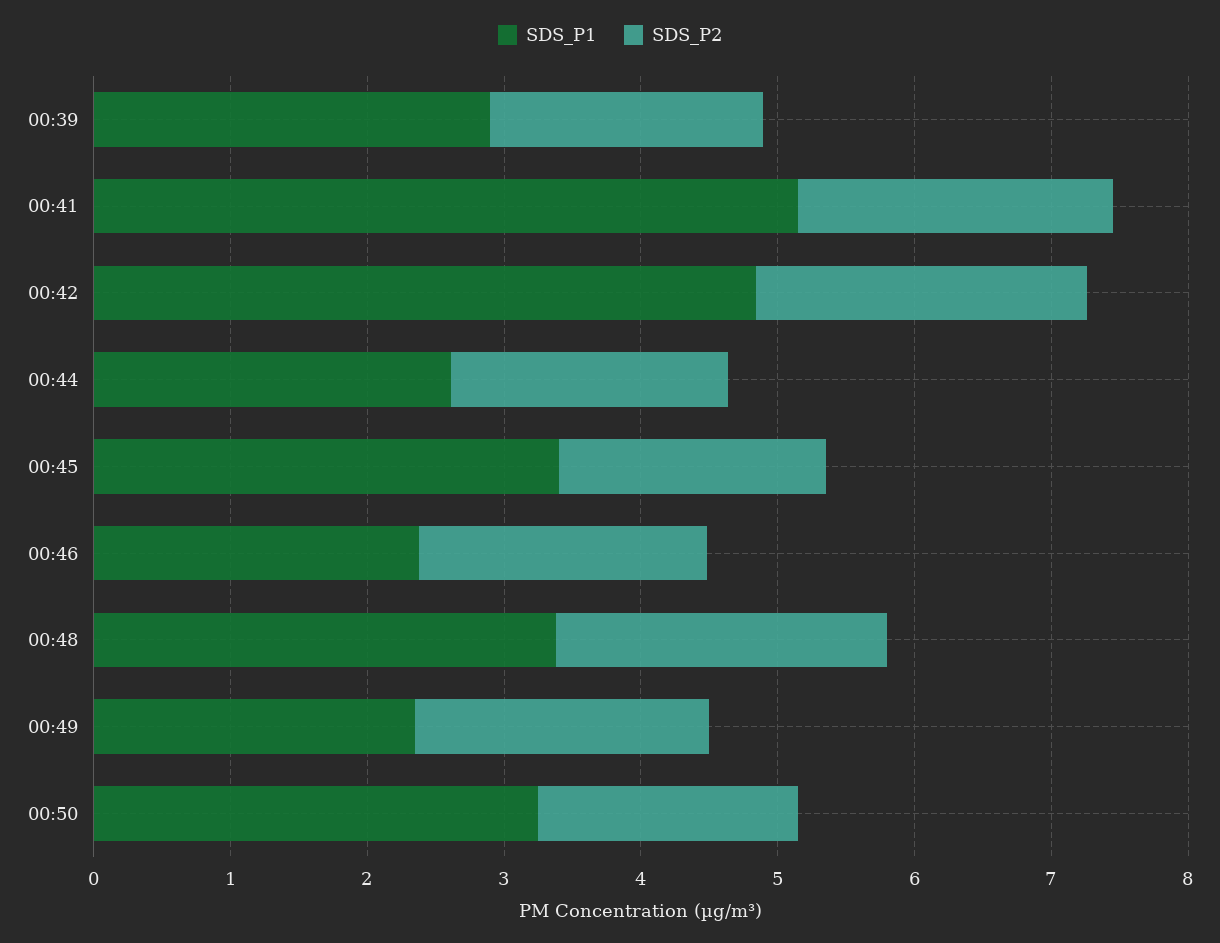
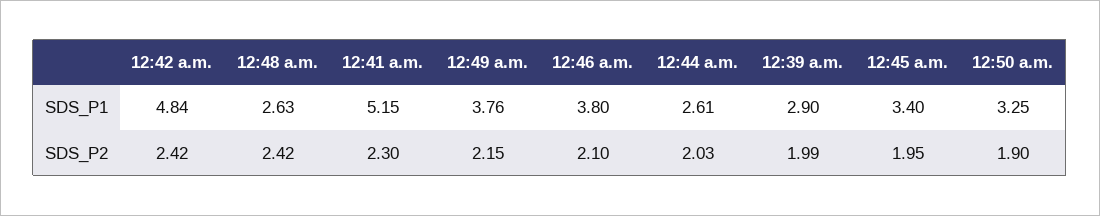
SDS_P1, 00:46: 2.4 -> 3.8
SDS_P1, 00:48: 3.4 -> 2.63
SDS_P1, 00:49: 2.4 -> 3.76

